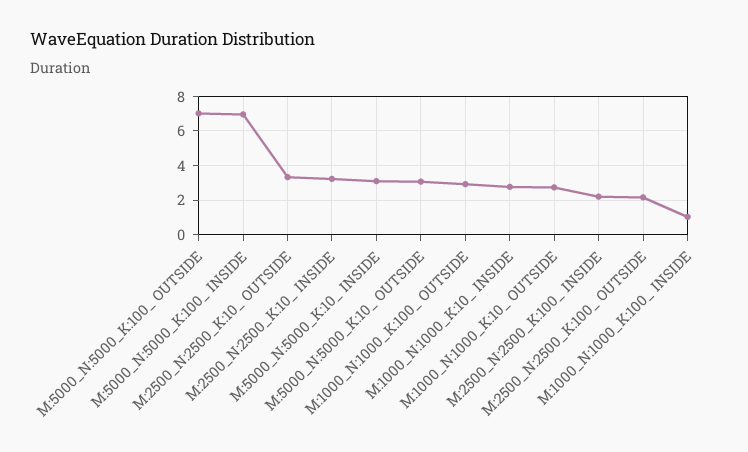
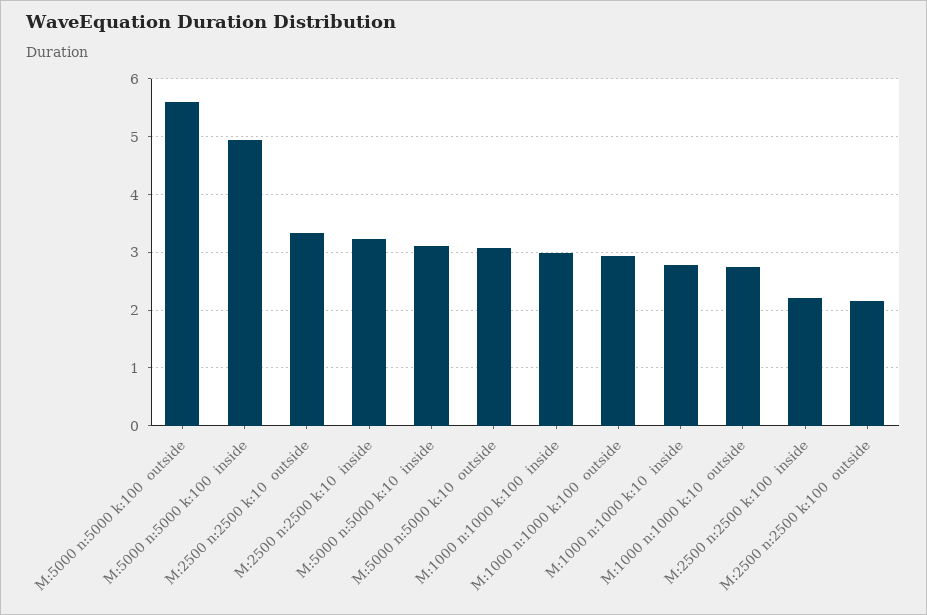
M:5000_N:5000_K:100_ OUTSIDE: 7 -> 5.6
M:5000_N:5000_K:100_ INSIDE: 7 -> 5
M:1000_N:1000_K:100_ INSIDE: 1 -> 3

